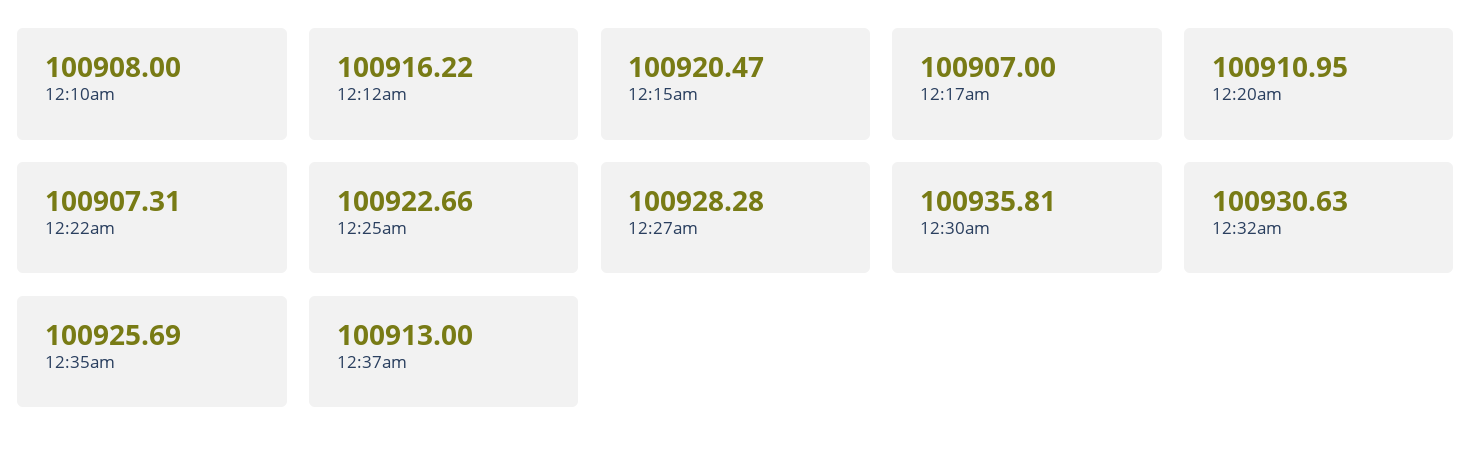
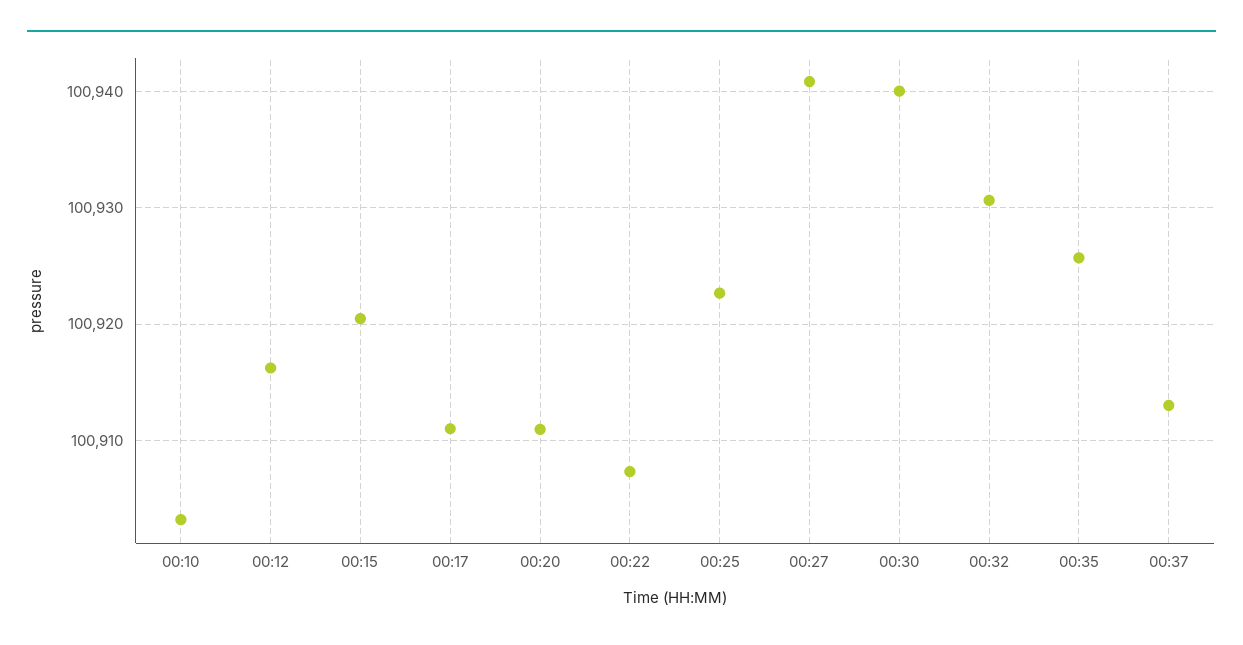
12:10am: 100908 -> 100903
12:17am: 100907 -> 100911
12:27am: 100928.28 -> 100941
12:30am: 100935.81 -> 100940

